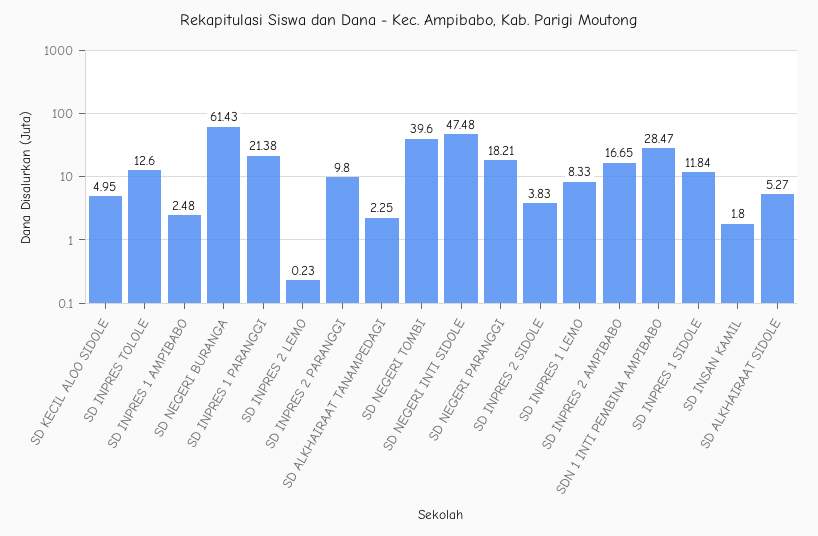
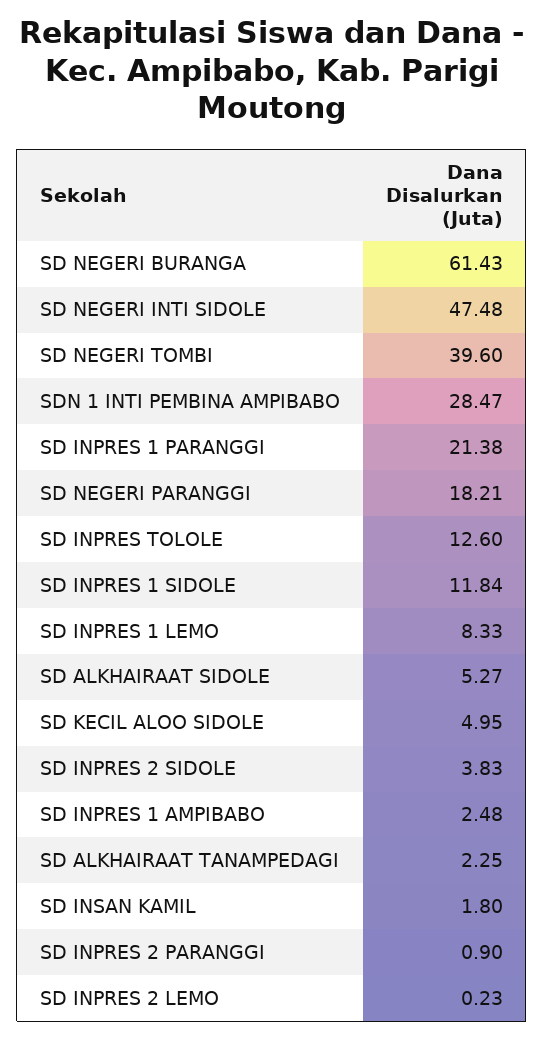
SD INPRES 2 PARANGGI: 9.8 -> 0.9
SD INPRES 2 AMPIBABO: 16.65 -> none

